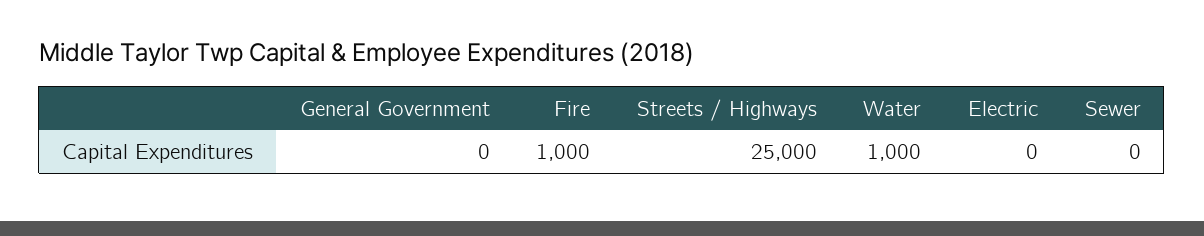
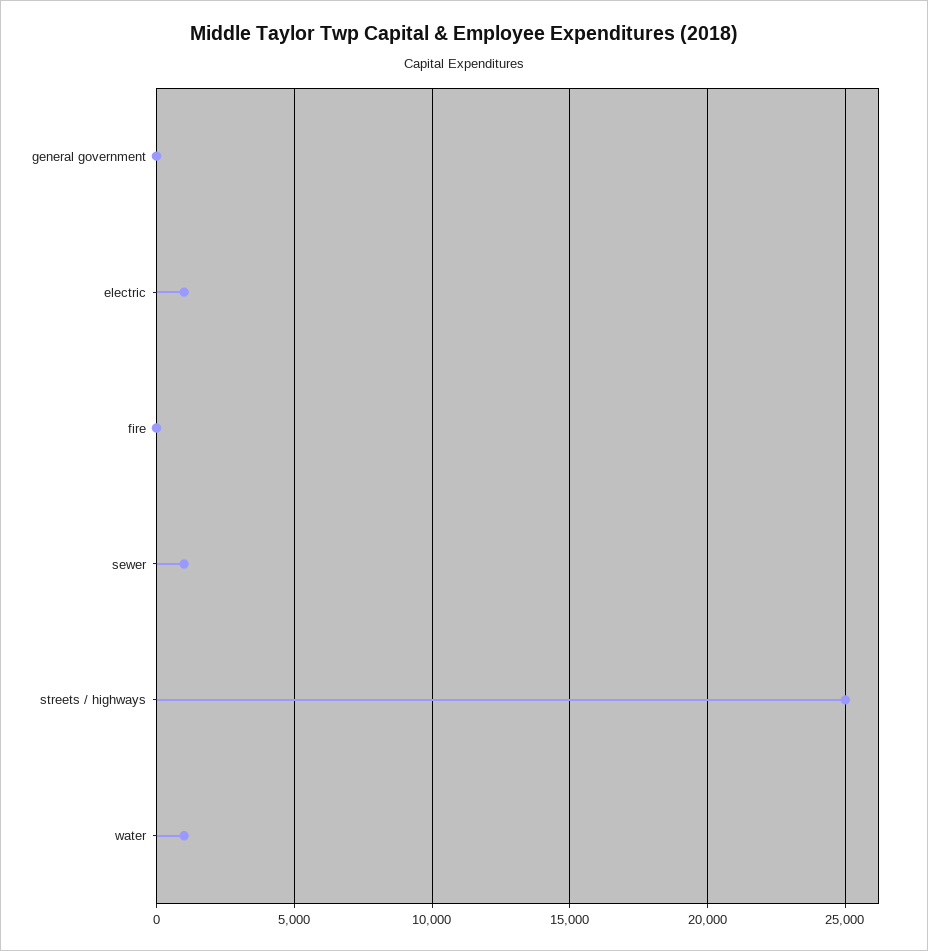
Fire: 1000 -> 0
Electric: 0 -> 1000
Sewer: 0 -> 1000

